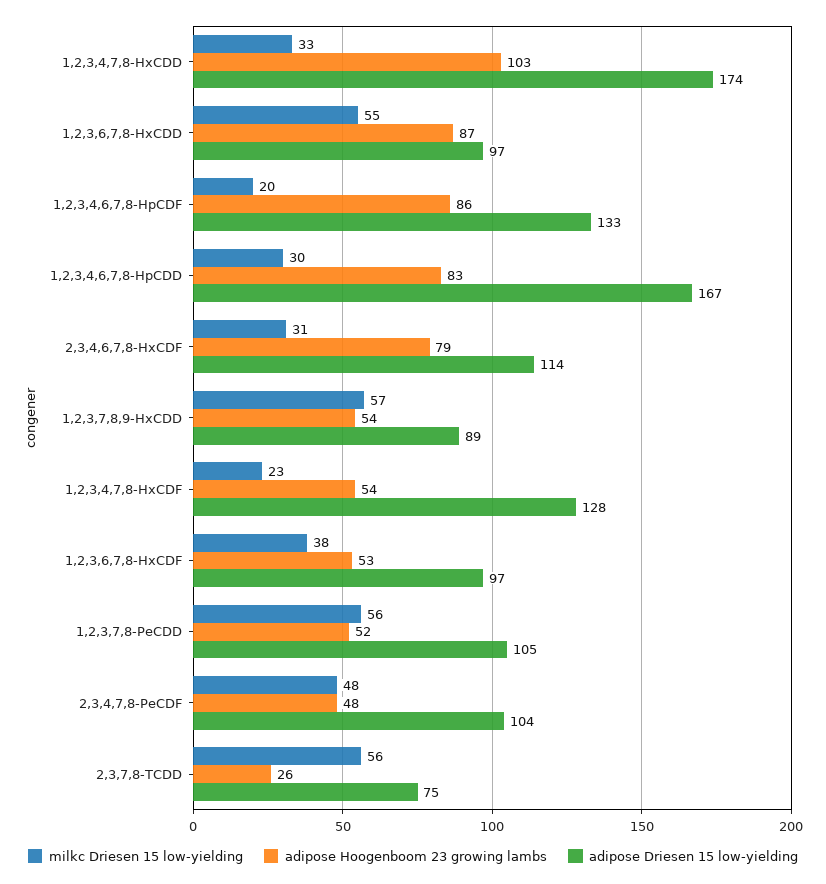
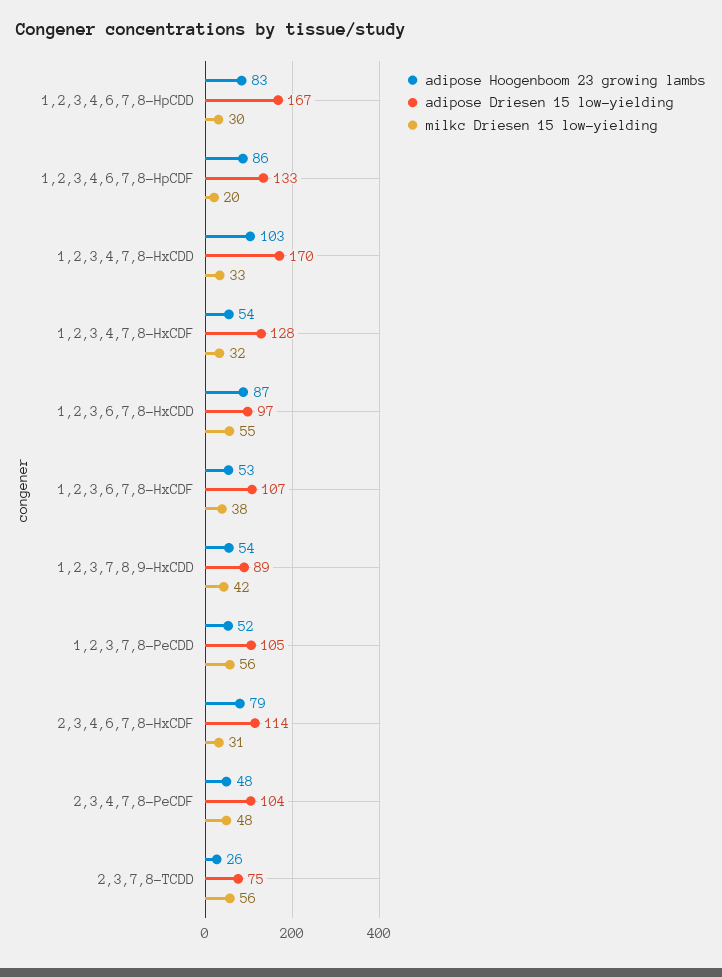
adipose Driesen 15 low-yielding, 1,2,3,4,7,8-HxCDD: 174 -> 170
milkc Driesen 15 low-yielding, 1,2,3,7,8,9-HxCDD: 57 -> 42
milkc Driesen 15 low-yielding, 1,2,3,4,7,8-HxCDF: 23 -> 32
adipose Driesen 15 low-yielding, 1,2,3,6,7,8-HxCDF: 97 -> 107

